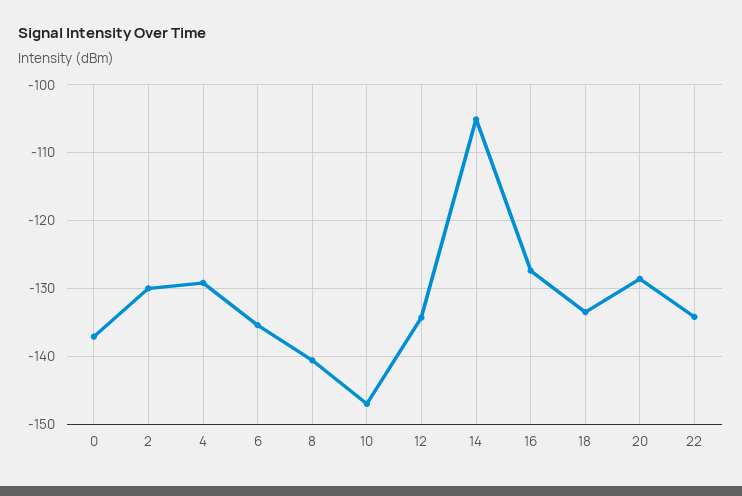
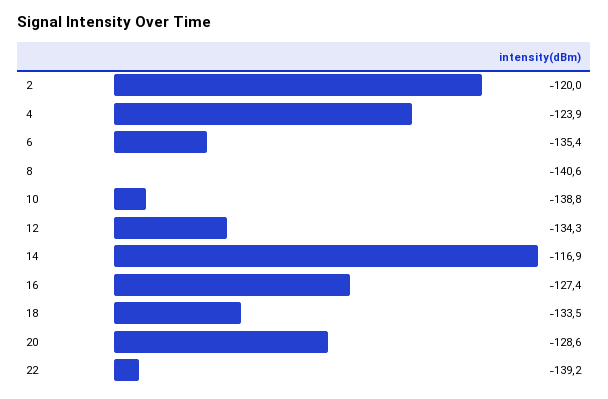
0: -137 -> none
2: -130 -> -120
4: -129 -> -123.9
10: -147 -> -138.8
14: -105 -> -116.9
22: -134 -> -139.2

